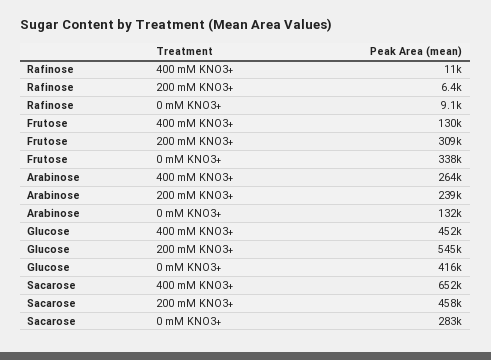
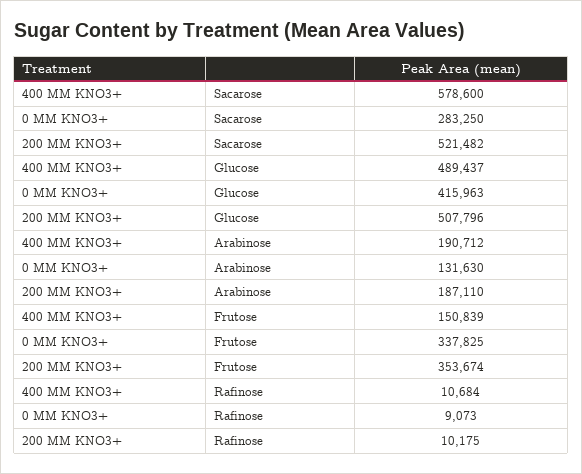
Rafinose, 200 mM KNO3+: 6400 -> 10175
Frutose, 400 mM KNO3+: 130000 -> 150839
Frutose, 200 mM KNO3+: 309000 -> 353674
Arabinose, 400 mM KNO3+: 264000 -> 190712
Arabinose, 200 mM KNO3+: 239000 -> 187110
Glucose, 400 mM KNO3+: 452000 -> 489437
Glucose, 200 mM KNO3+: 545000 -> 507796
Sacarose, 400 mM KNO3+: 652000 -> 578600
Sacarose, 200 mM KNO3+: 458000 -> 521482

